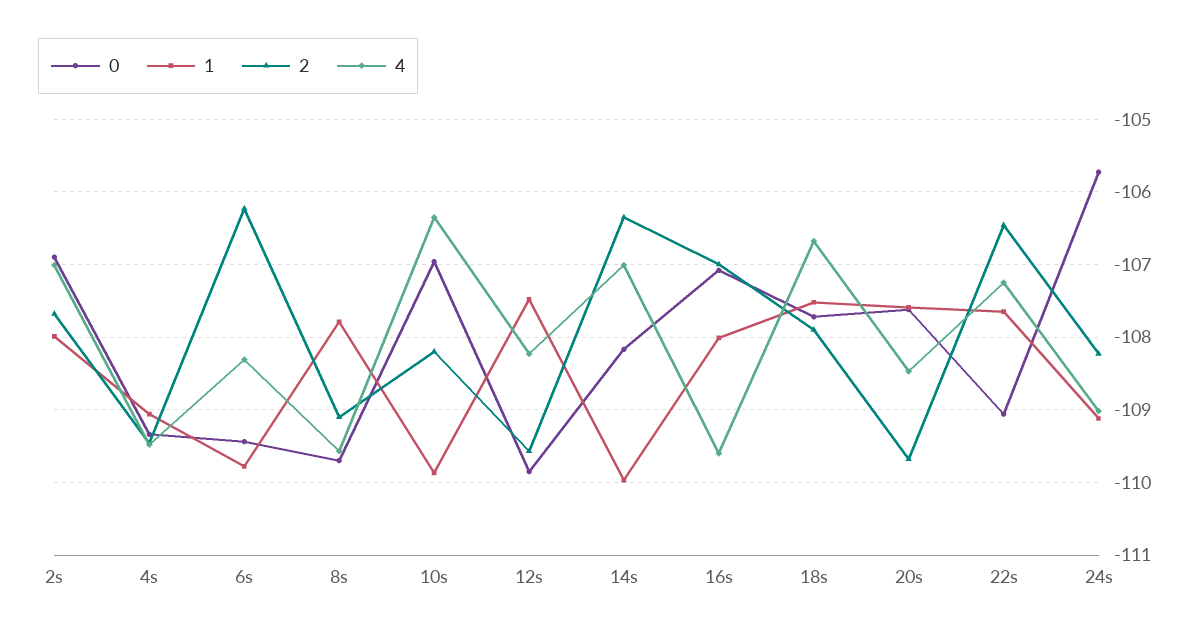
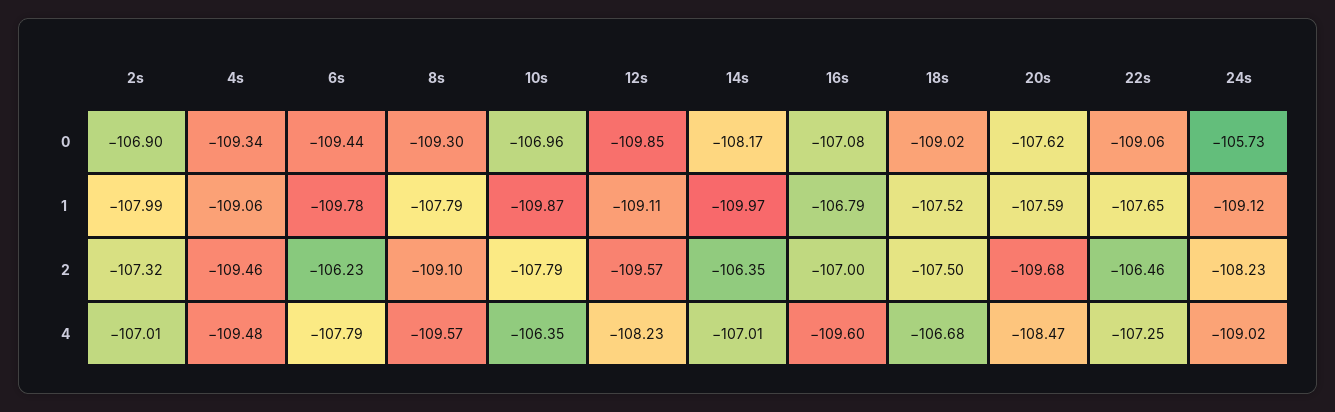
2, 2s: -107.7 -> -107.32
4, 6s: -108.3 -> -107.79
0, 8s: -109.7 -> -109.3
2, 10s: -108.2 -> -107.79
1, 12s: -107.5 -> -109.11
1, 16s: -108 -> -106.79
0, 18s: -107.7 -> -109.02
2, 18s: -107.9 -> -107.5

